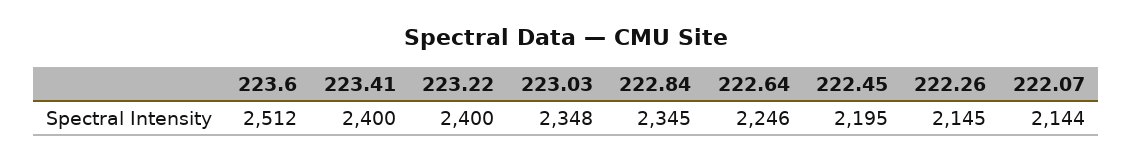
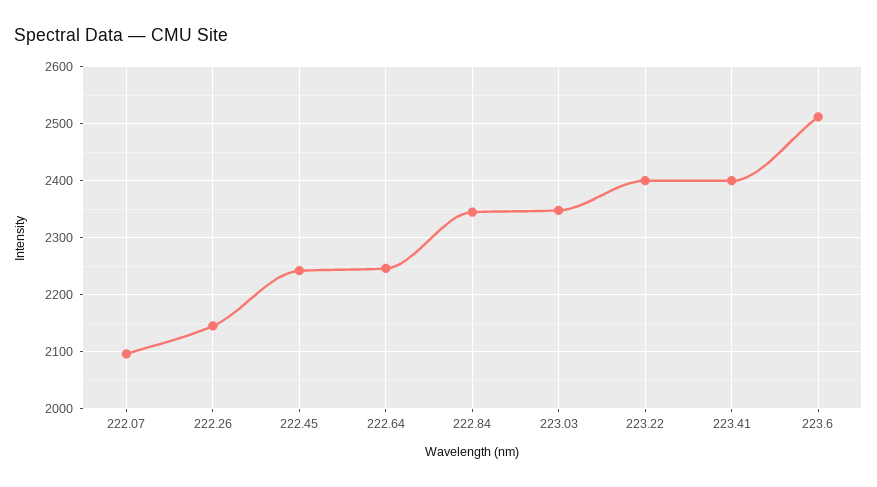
222.45: 2195 -> 2240
222.07: 2144 -> 2100

